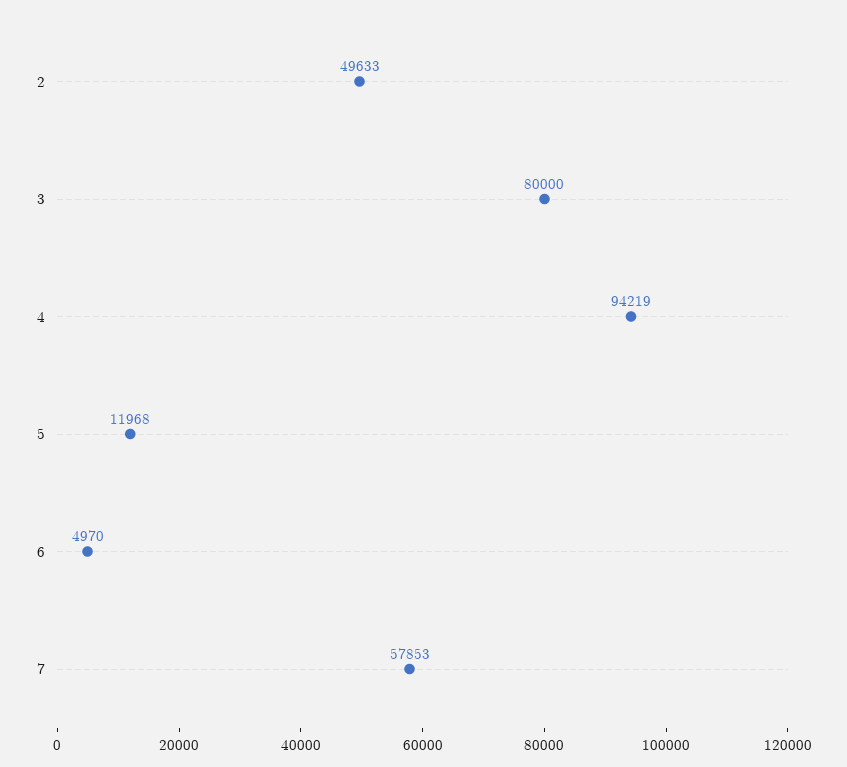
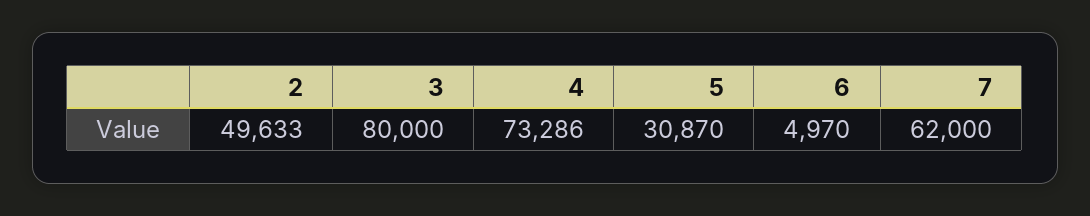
4: 94219 -> 73286
5: 11968 -> 30870
7: 57853 -> 62000

